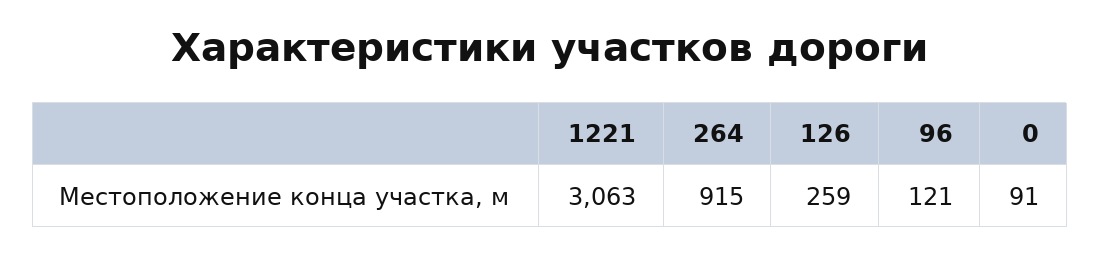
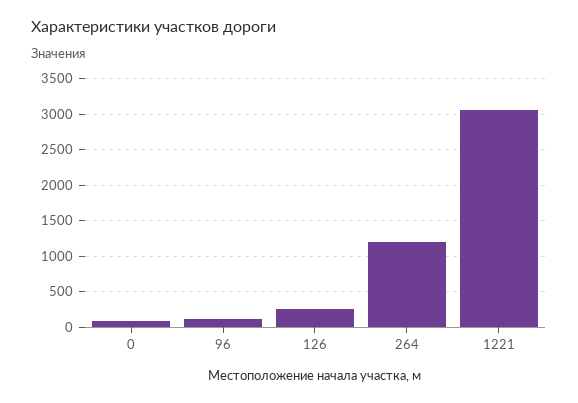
264: 915 -> 1200

